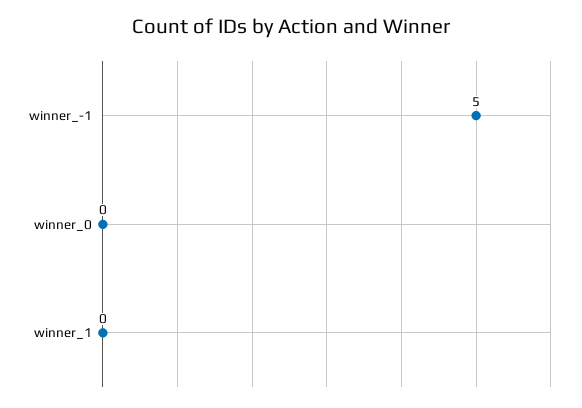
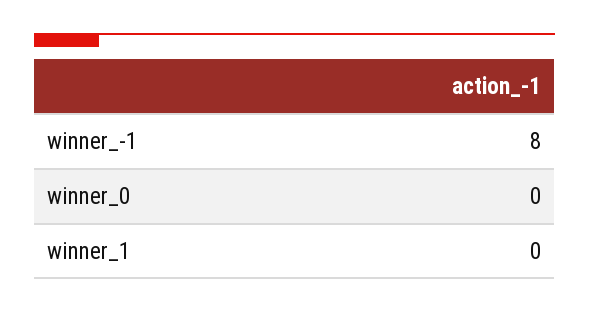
winner_-1: 5 -> 8

